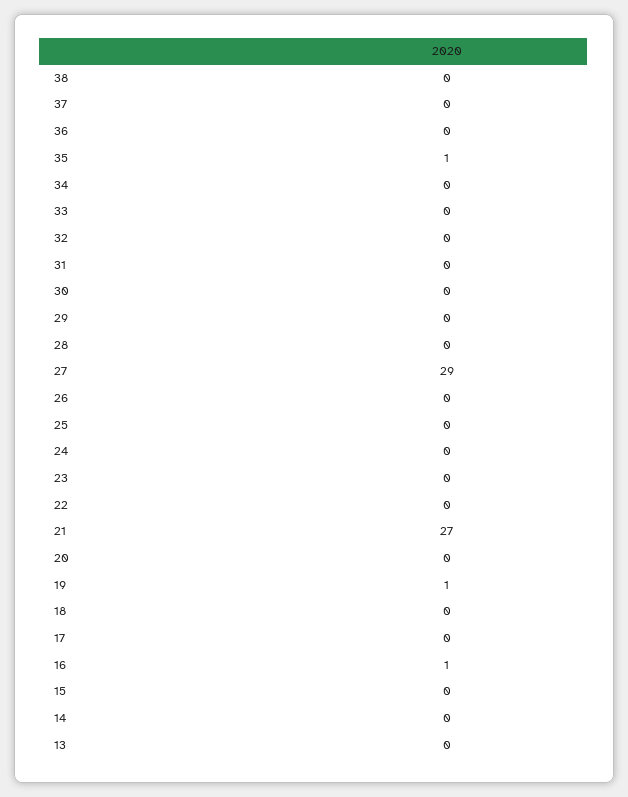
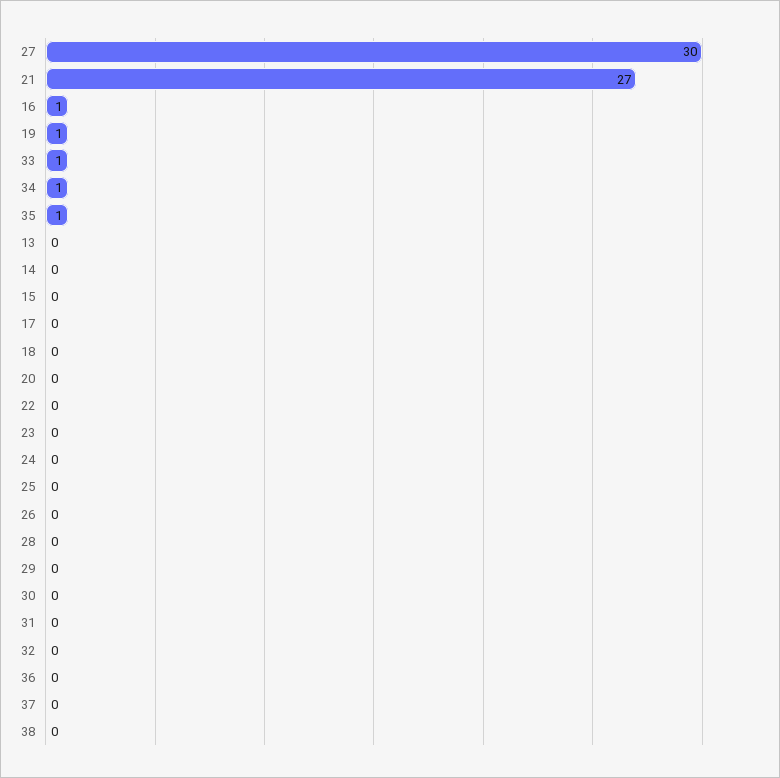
34: 0 -> 1
33: 0 -> 1
27: 29 -> 30

